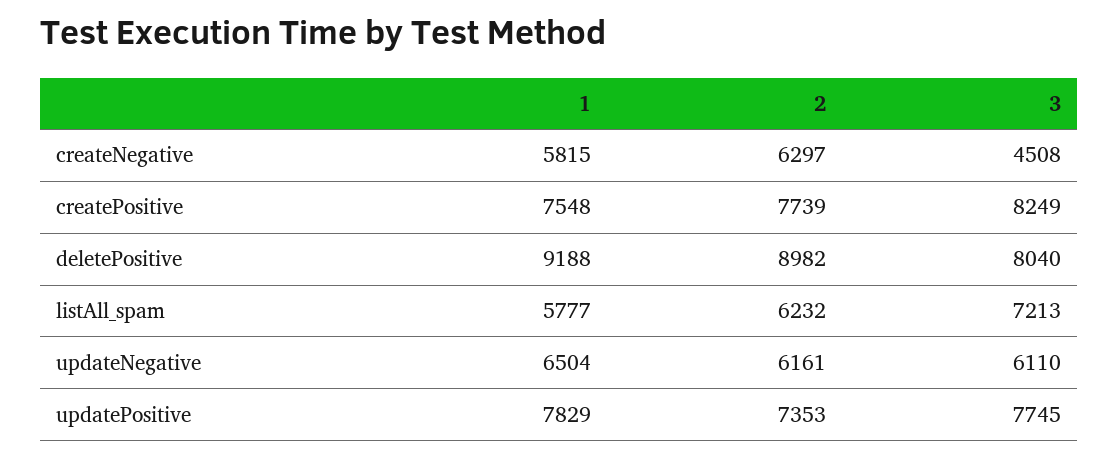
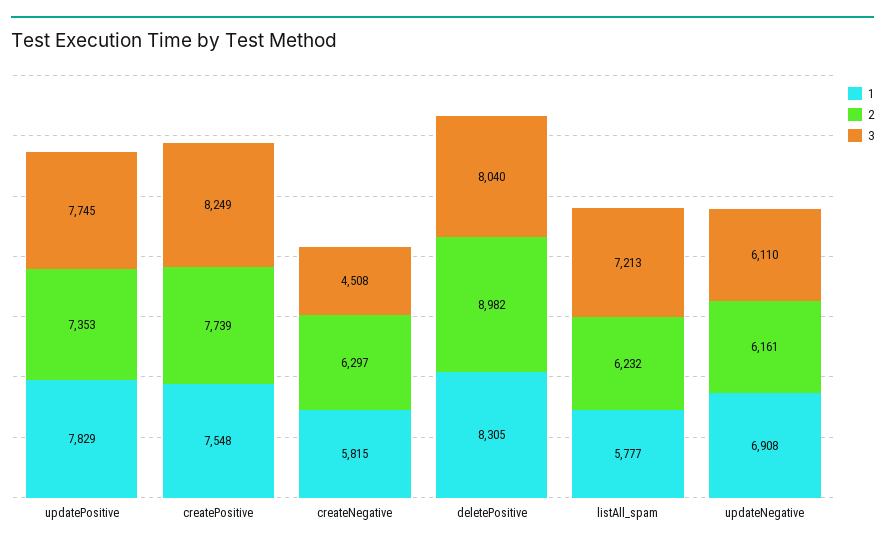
1, deletePositive: 9188 -> 8305
1, updateNegative: 6504 -> 6908

